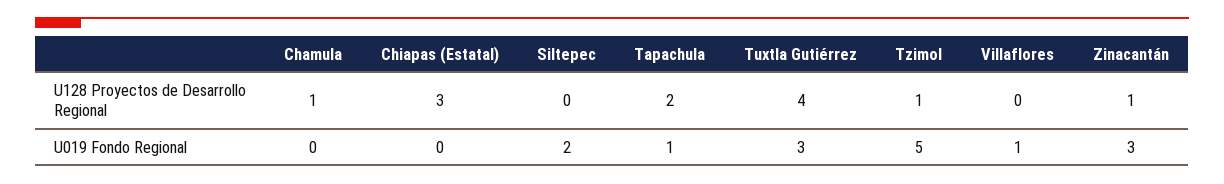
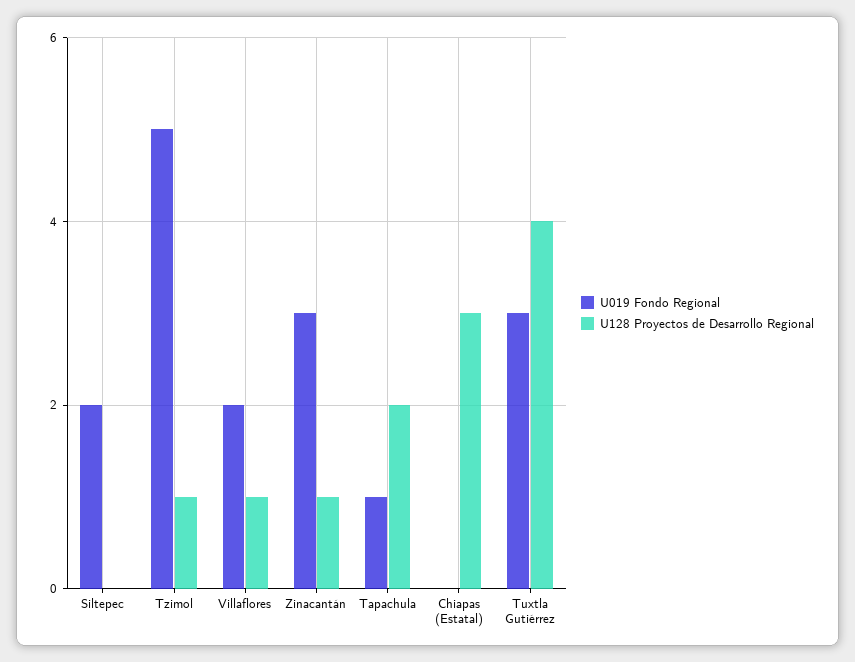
U128 Proyectos de Desarrollo Regional, Chamula: 1 -> none
U128 Proyectos de Desarrollo Regional, Villaflores: 0 -> 1
U019 Fondo Regional, Chamula: 0 -> none
U019 Fondo Regional, Villaflores: 1 -> 2

